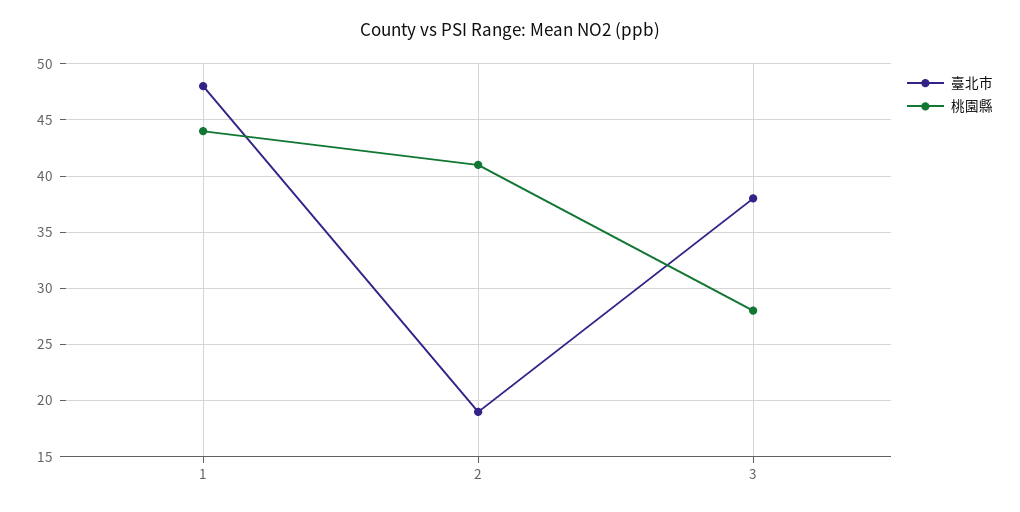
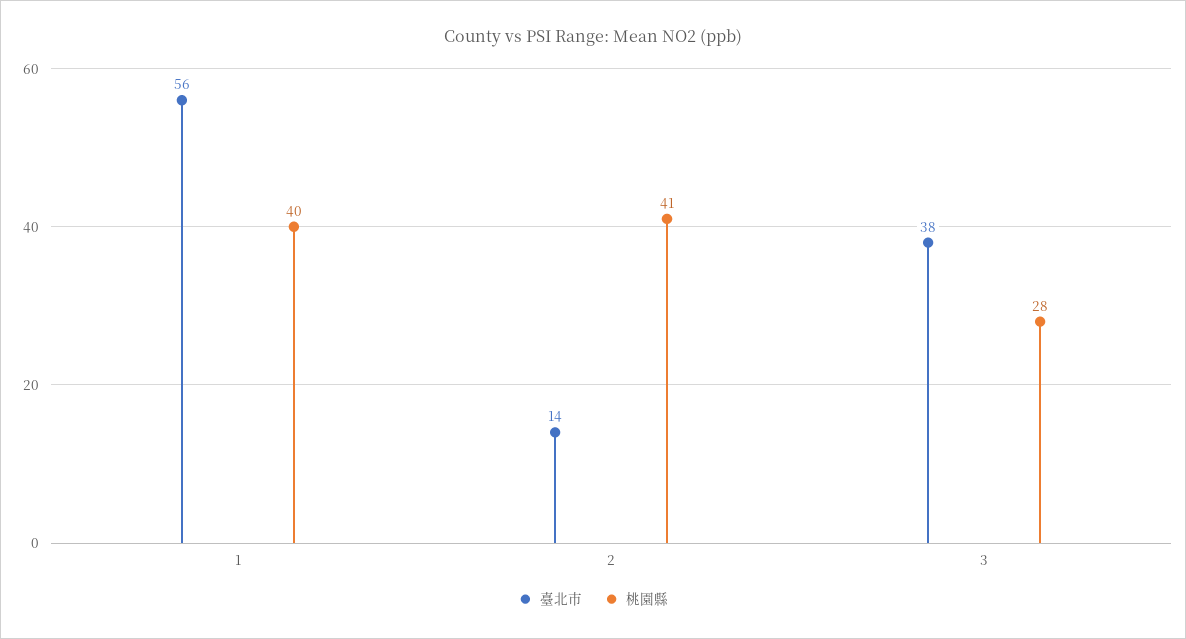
臺北市, 1: 48 -> 56
桃園縣, 1: 44 -> 40
臺北市, 2: 19 -> 14

